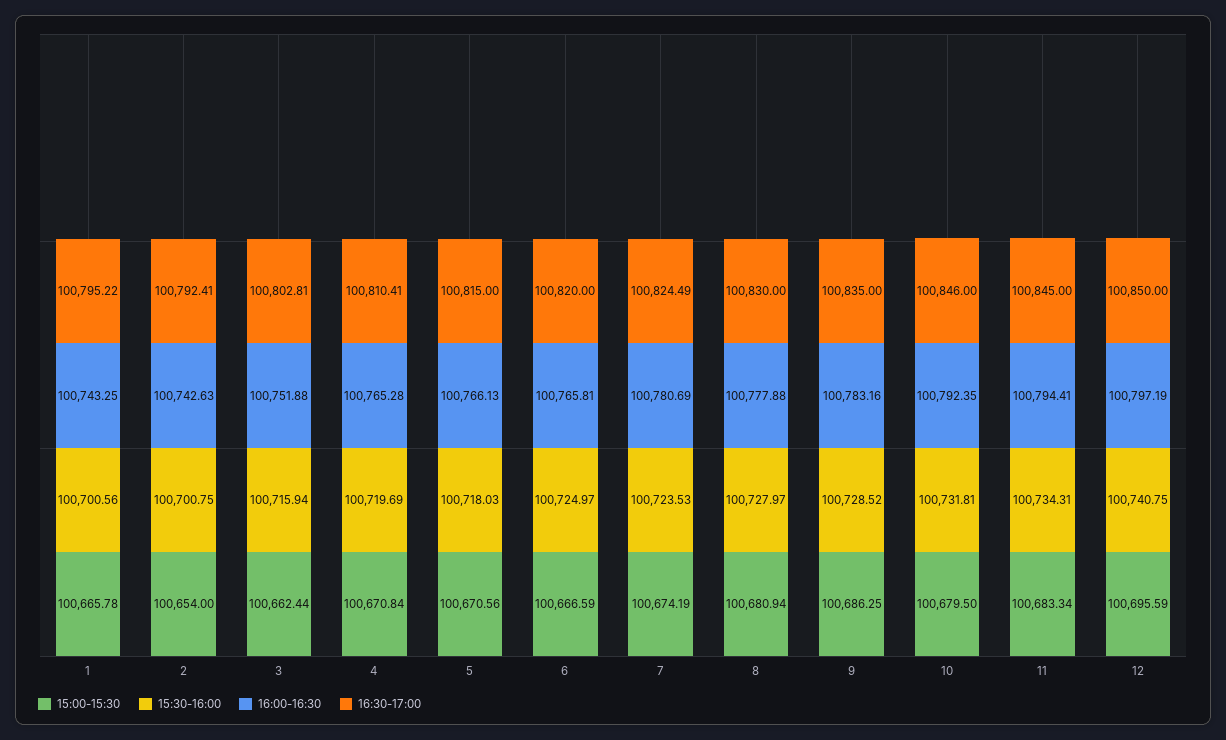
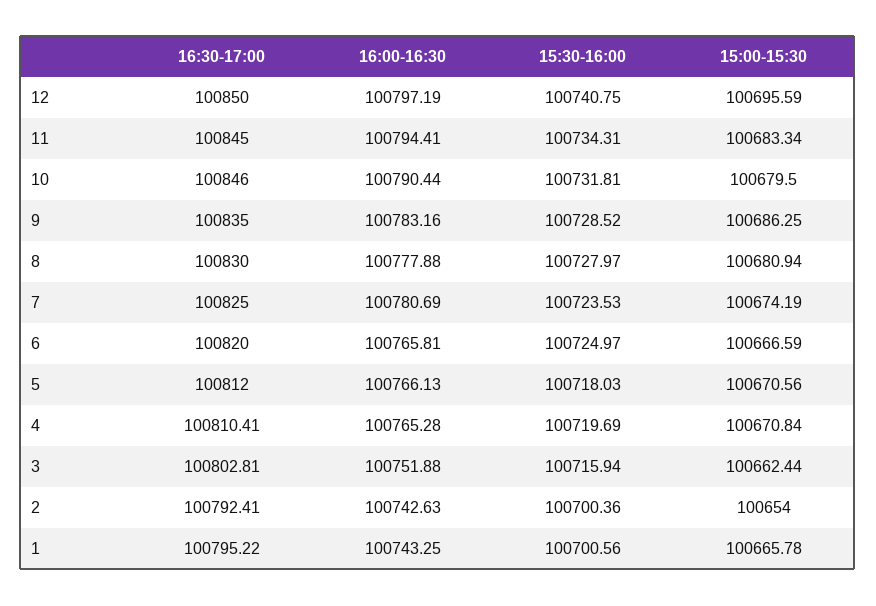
15:30-16:00, 2: 100700.75 -> 100700.36
16:30-17:00, 5: 100815 -> 100812
16:30-17:00, 7: 100824.49 -> 100825
16:00-16:30, 10: 100792.35 -> 100790.44

